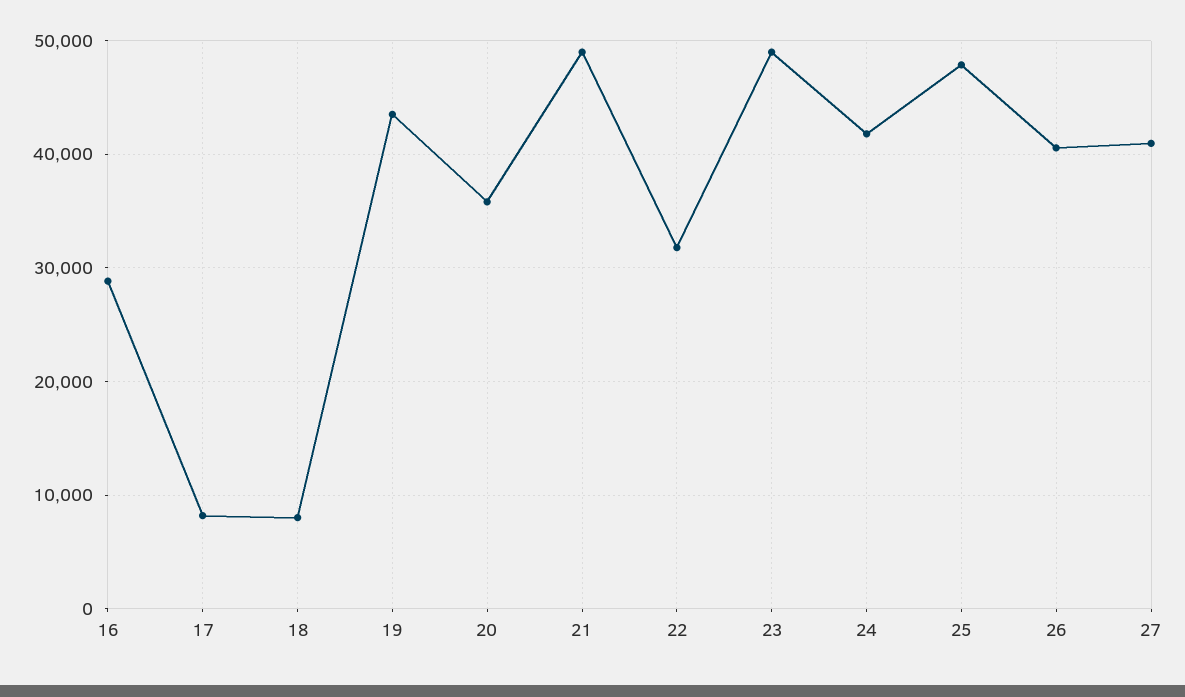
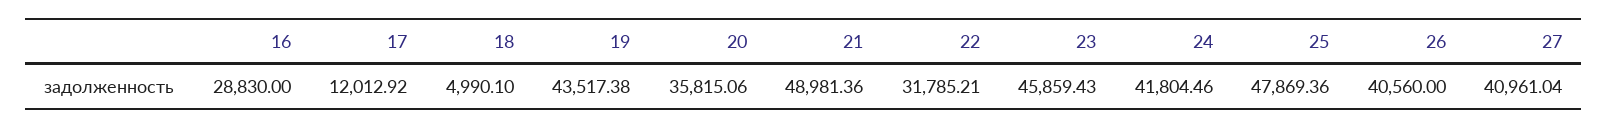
17: 8000 -> 12012.92
18: 8000 -> 4990.1
23: 49000 -> 45859.43

